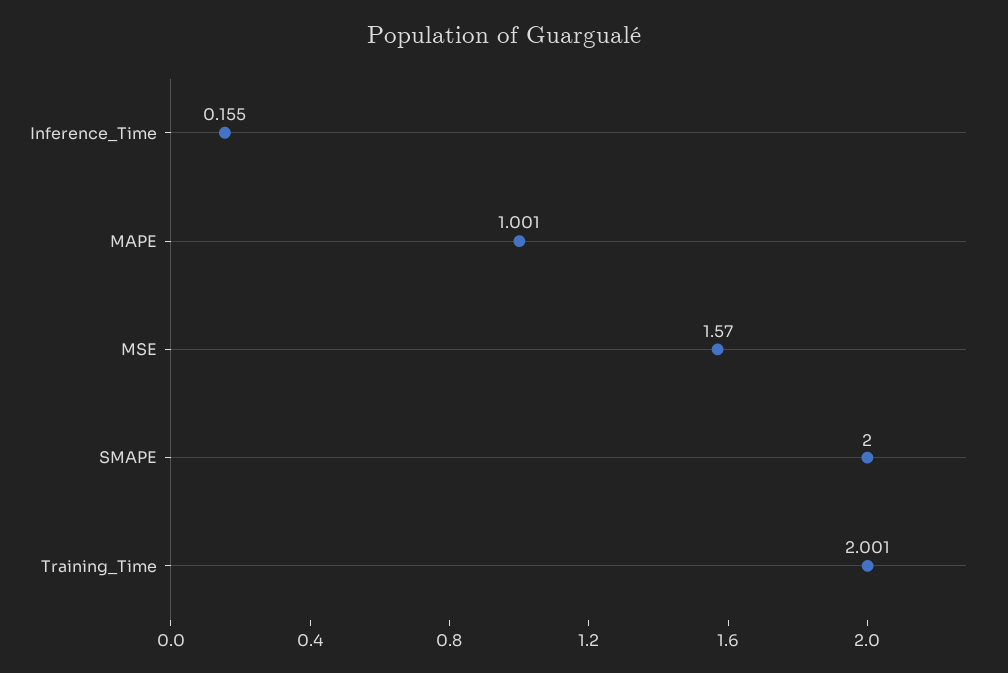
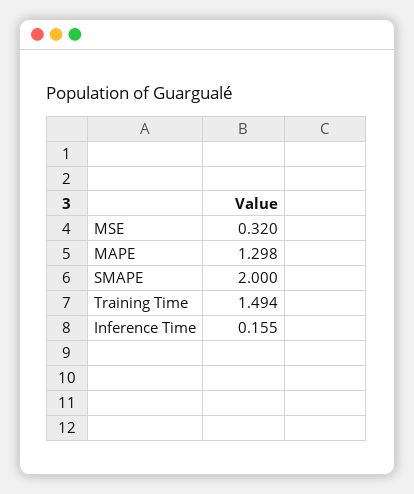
MAPE: 1.001 -> 1.298
MSE: 1.57 -> 0.32
Training_Time: 2.001 -> 1.494

